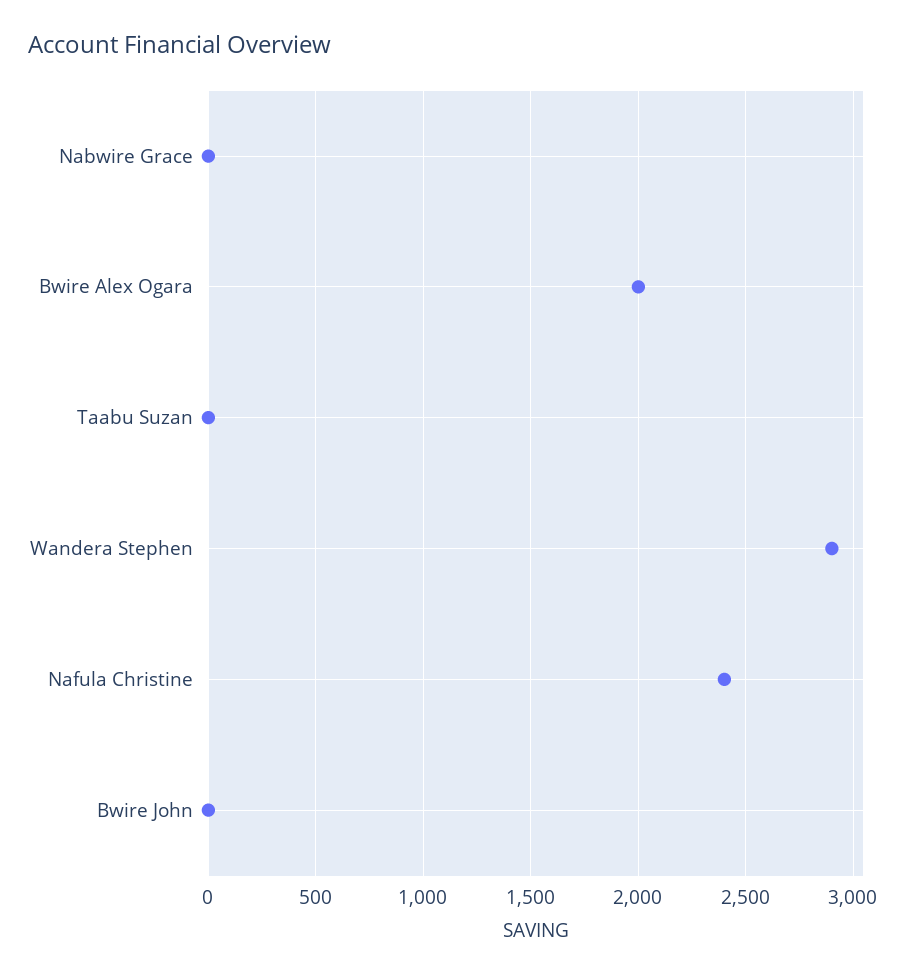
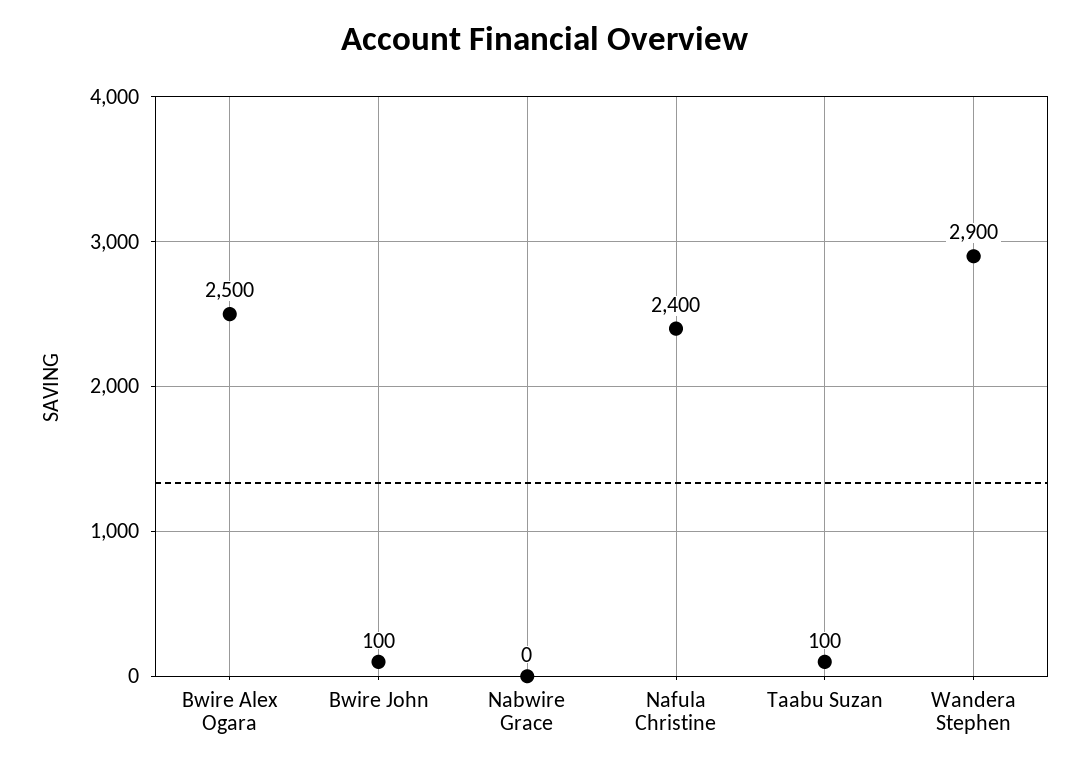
Bwire Alex Ogara: 2000 -> 2500
Taabu Suzan: 0 -> 100
Bwire John: 0 -> 100

